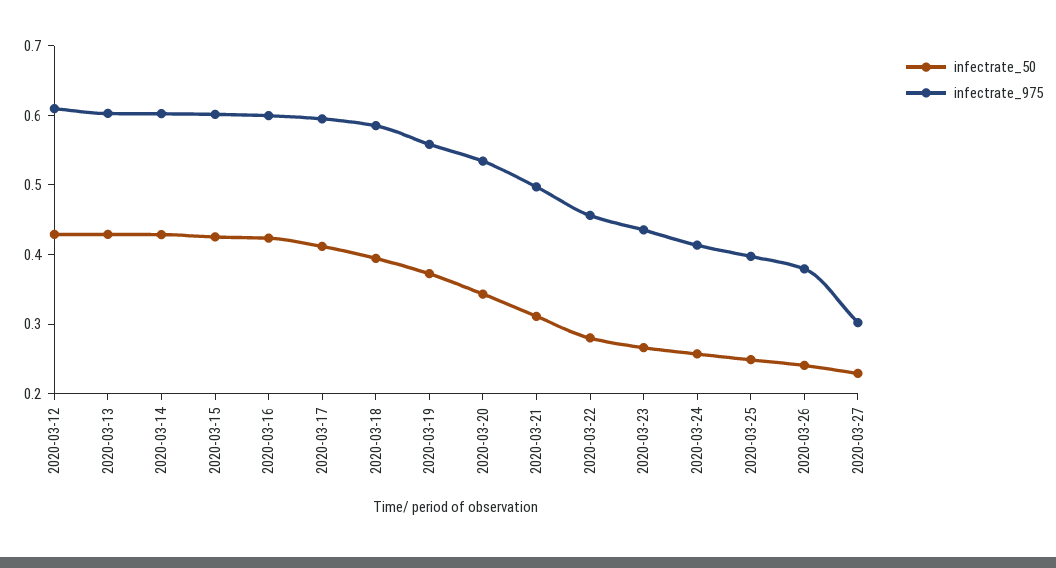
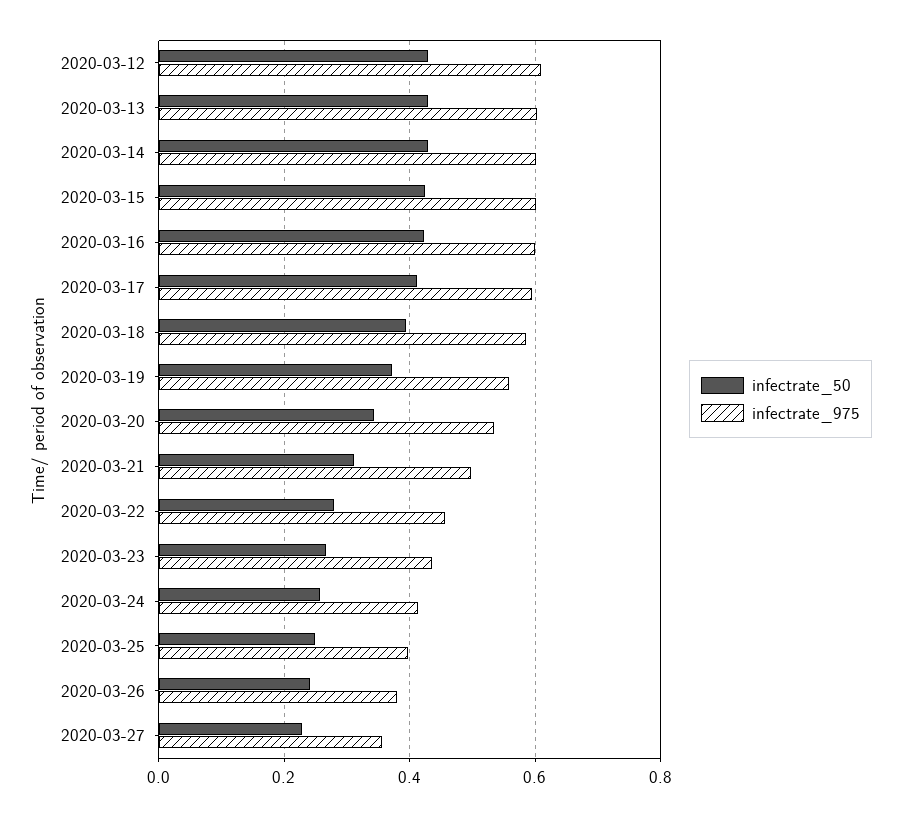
infectrate_975, 2020-03-27: 0.3 -> 0.36

